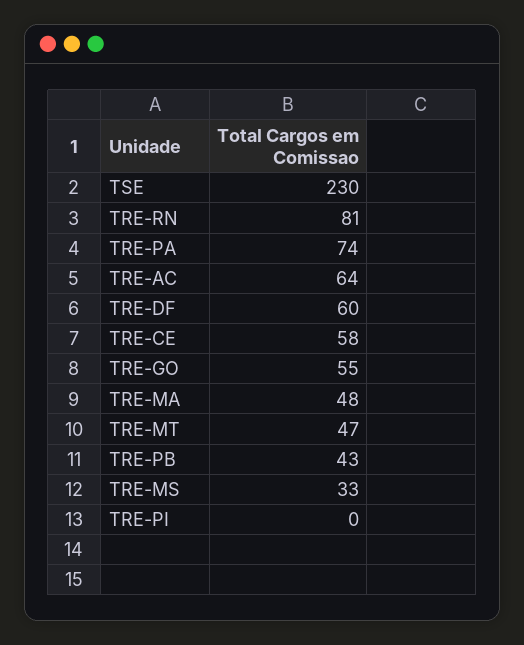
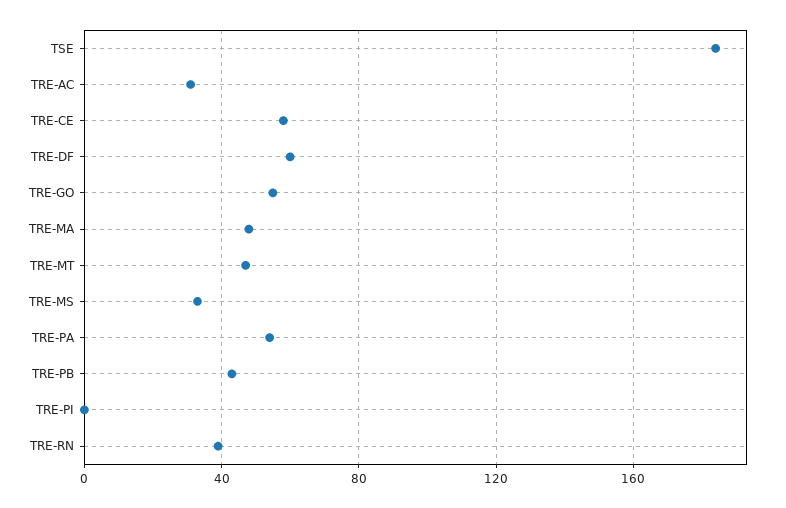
TSE: 230 -> 185
TRE-RN: 81 -> 40
TRE-PA: 74 -> 55
TRE-AC: 64 -> 30

